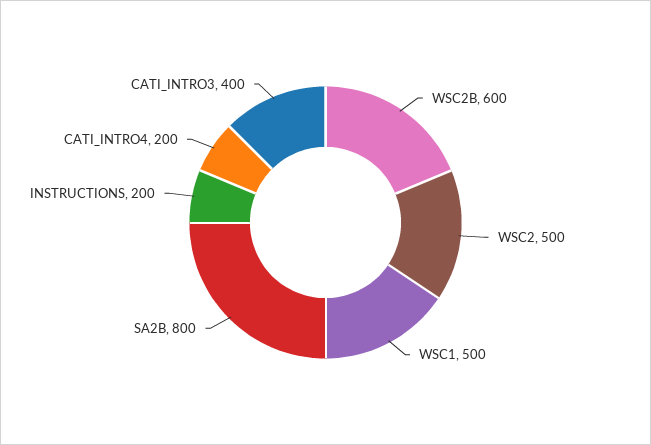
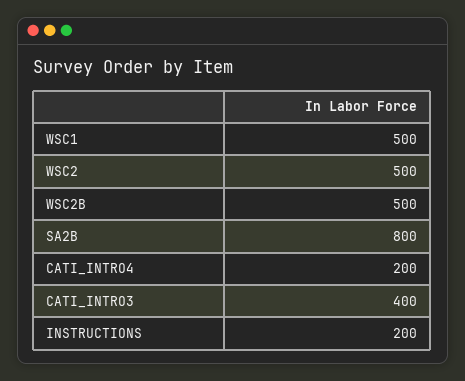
WSC2B: 600 -> 500

